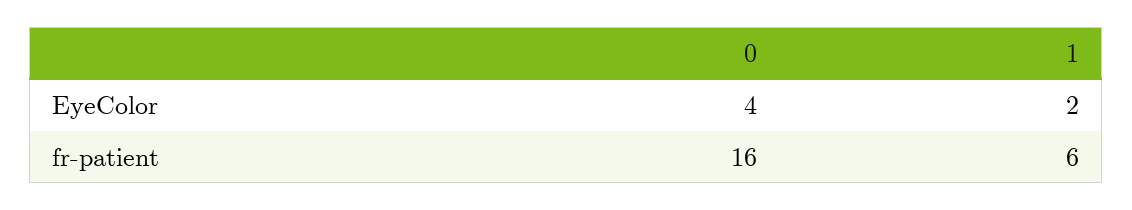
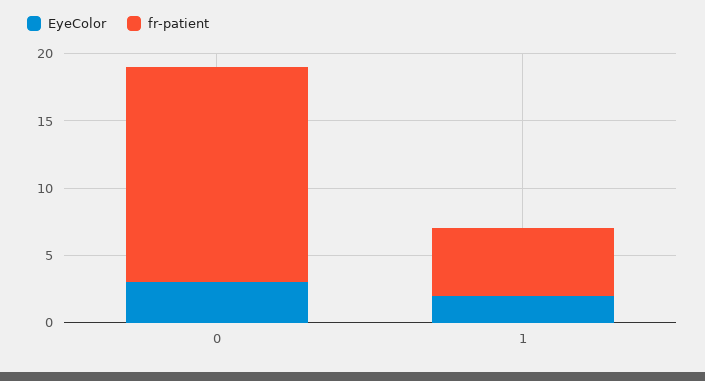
EyeColor, 0: 4 -> 3
fr-patient, 1: 6 -> 5

